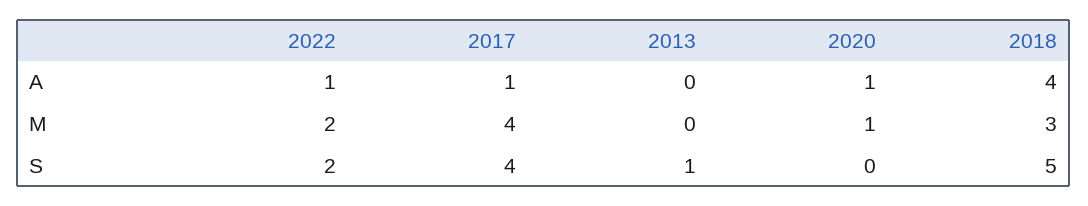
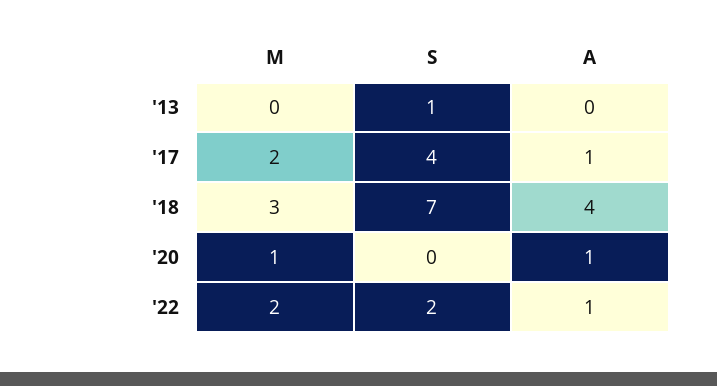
2017, M: 4 -> 2
2018, S: 5 -> 7

